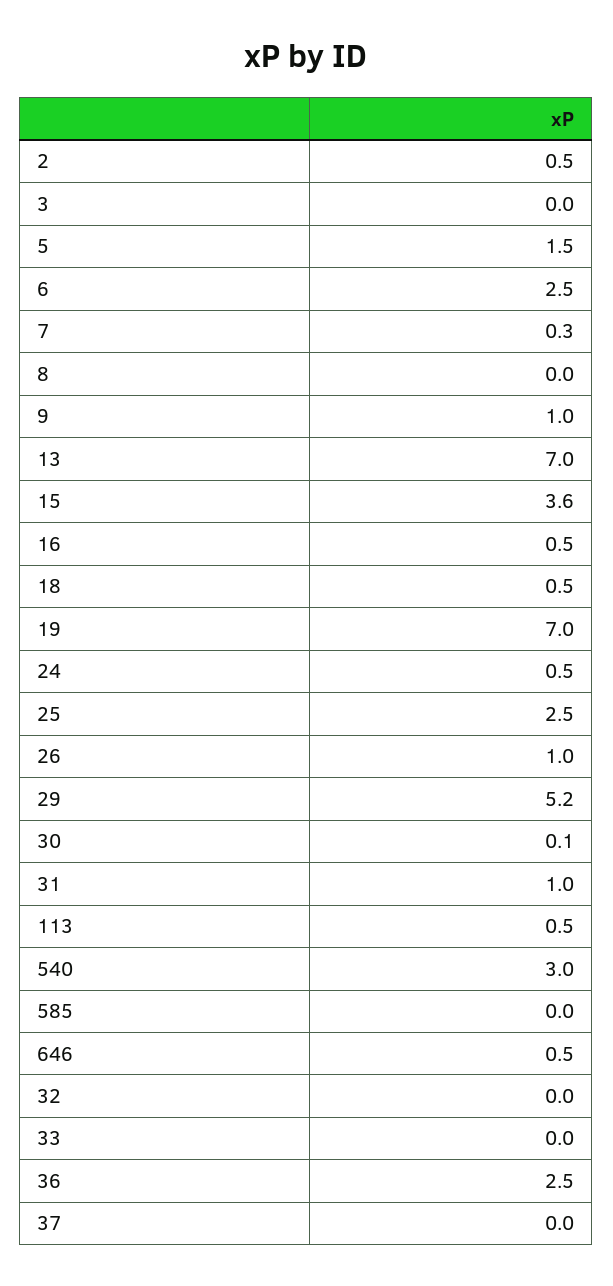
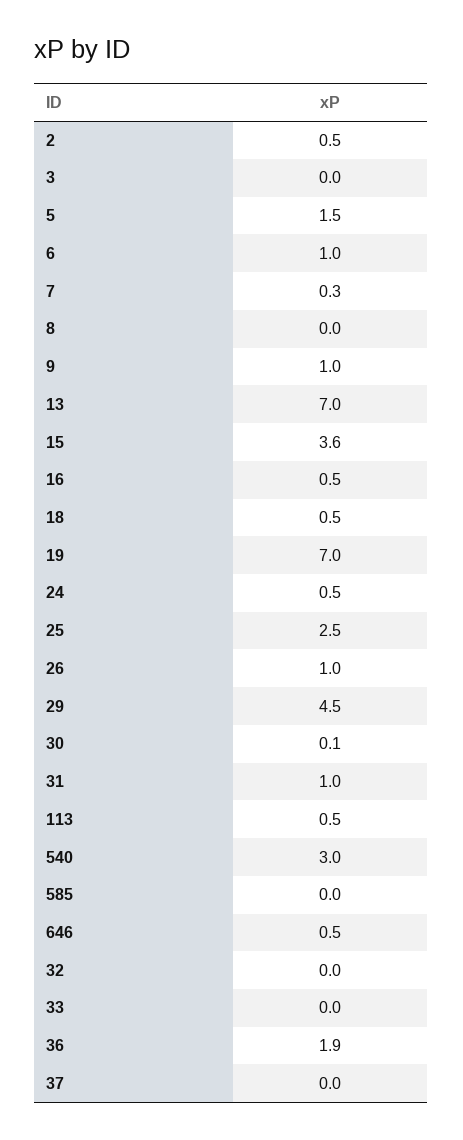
6: 2.5 -> 1
29: 5.2 -> 4.5
36: 2.5 -> 1.9

